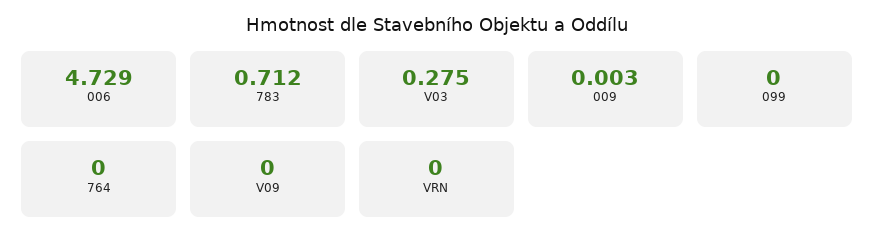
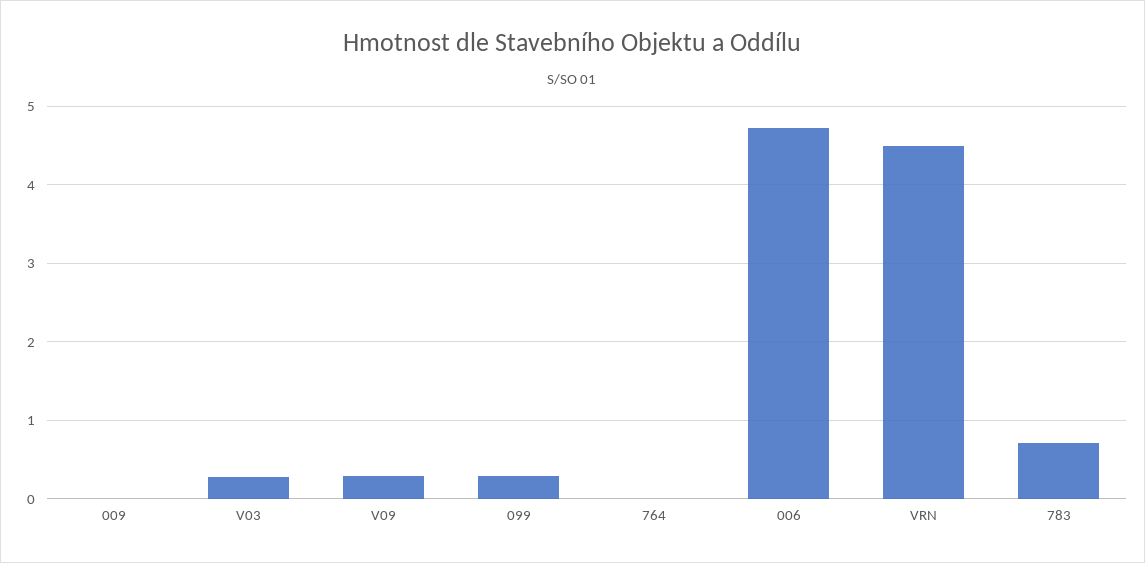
099: 0 -> 0.3
V09: 0 -> 0.3
VRN: 0 -> 4.5

